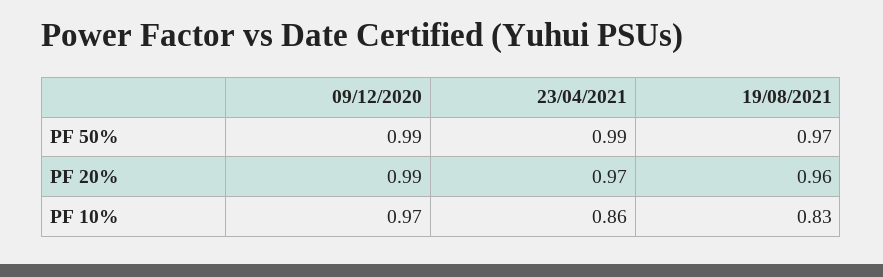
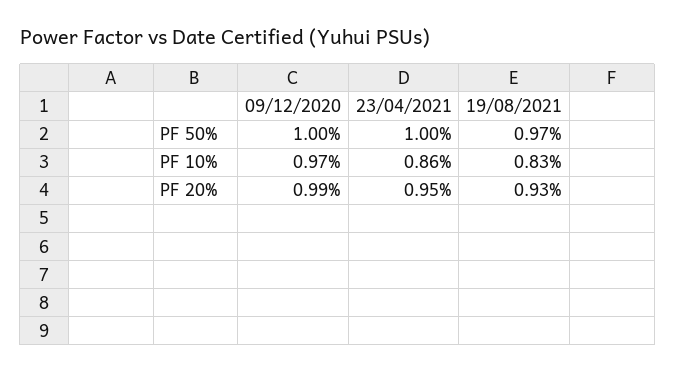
09/12/2020, PF 50%: 0.99 -> 1
23/04/2021, PF 50%: 0.99 -> 1
23/04/2021, PF 20%: 0.97 -> 0.95
19/08/2021, PF 20%: 0.96 -> 0.93

